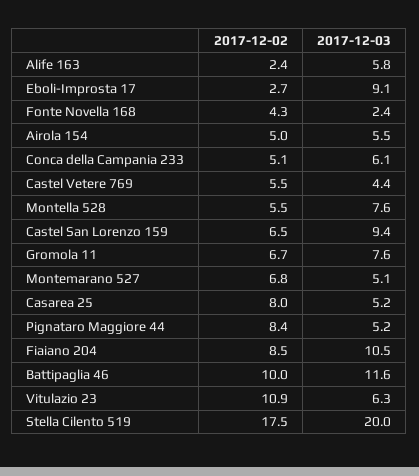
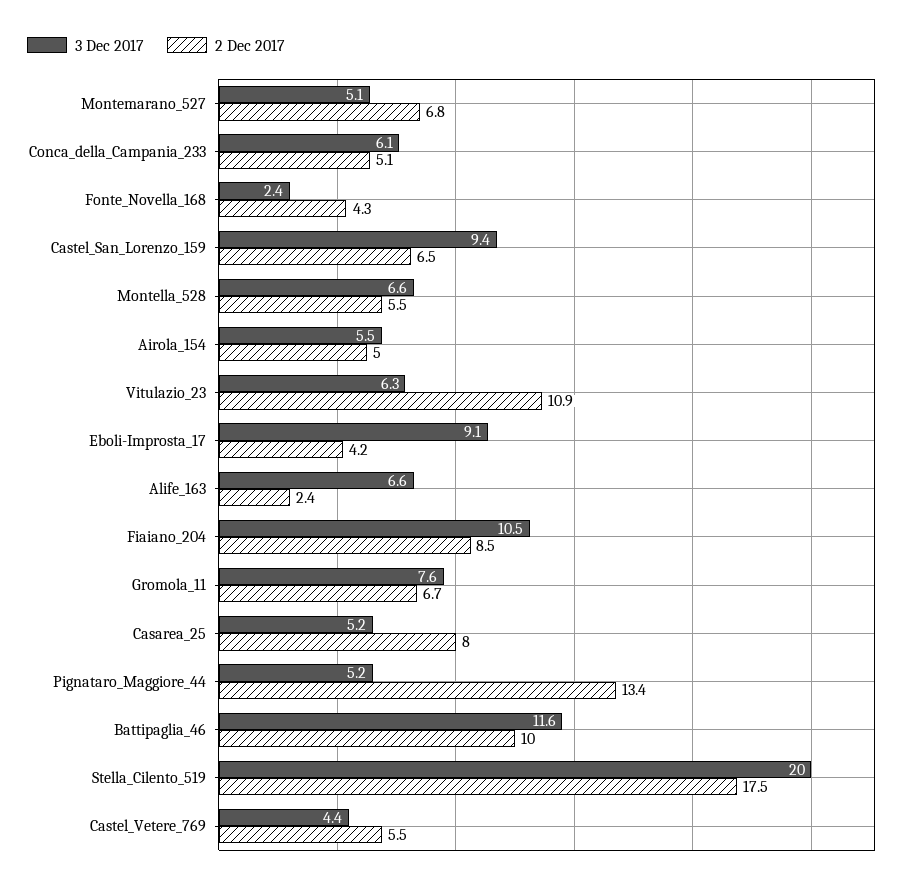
2017-12-03, Alife 163: 5.8 -> 6.6
2017-12-02, Eboli-Improsta 17: 2.7 -> 4.2
2017-12-03, Montella 528: 7.6 -> 6.6
2017-12-02, Pignataro Maggiore 44: 8.4 -> 13.4

